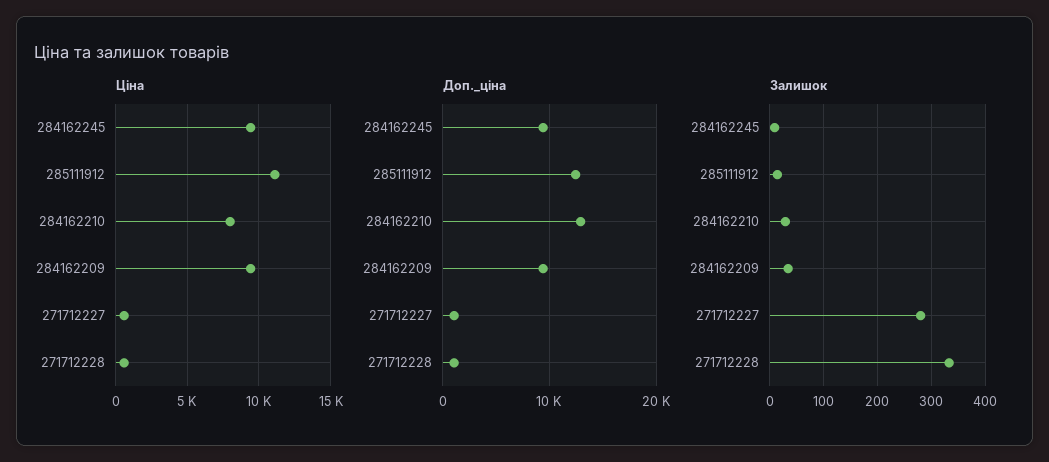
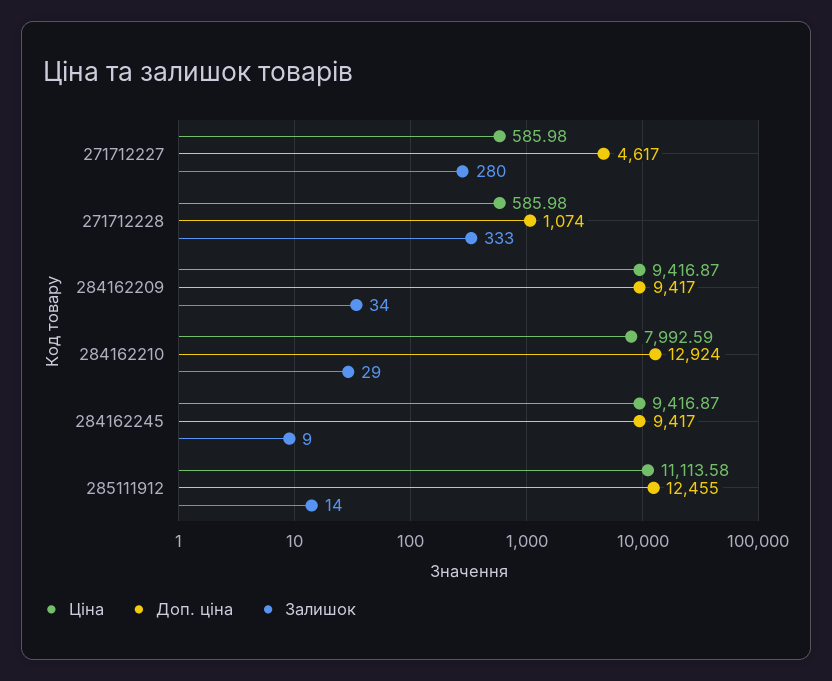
Доп._ціна, 271712227: 1000 -> 4617

